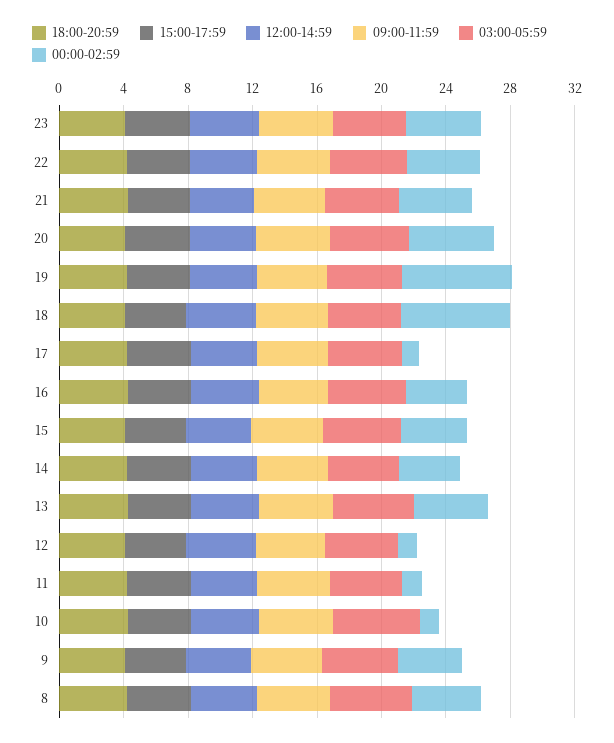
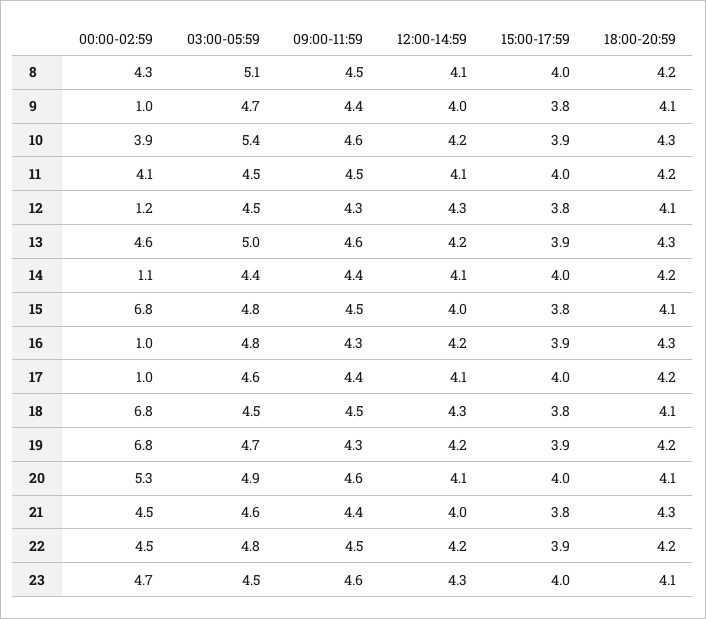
00:00-02:59, 16: 4 -> 1
00:00-02:59, 15: 4 -> 6.8
00:00-02:59, 14: 4 -> 1.1
00:00-02:59, 11: 1 -> 4.1
00:00-02:59, 10: 1 -> 3.9
00:00-02:59, 9: 4 -> 1

